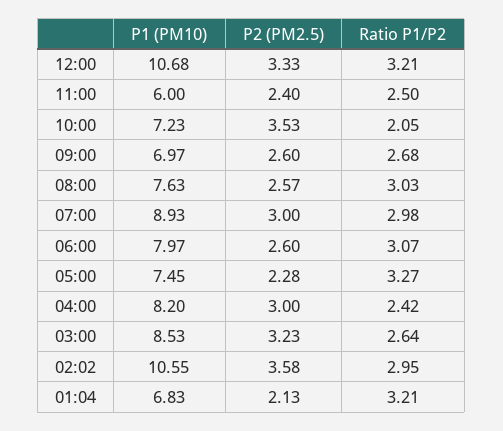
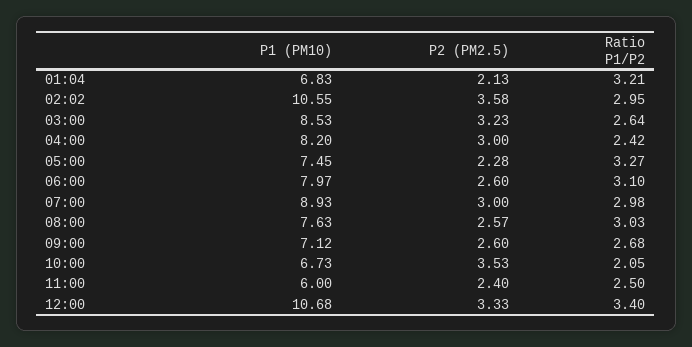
Ratio P1/P2, 12:00: 3.21 -> 3.4
P1 (PM10), 10:00: 7.23 -> 6.73
P1 (PM10), 09:00: 6.97 -> 7.12
Ratio P1/P2, 06:00: 3.07 -> 3.1

